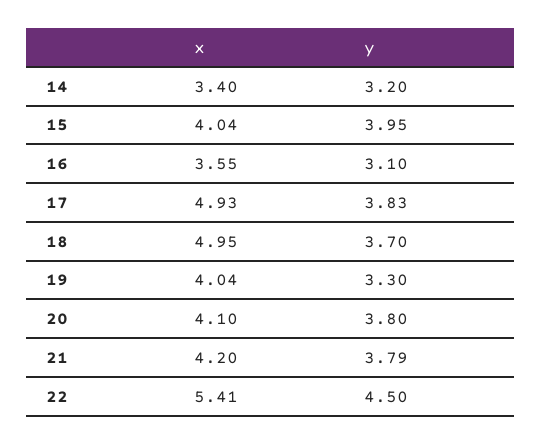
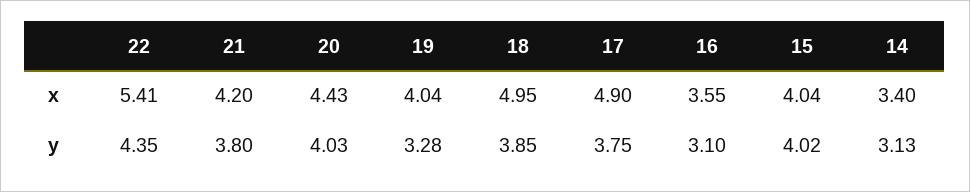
y, 14: 3.2 -> 3.13
y, 15: 3.95 -> 4.02
x, 17: 4.93 -> 4.9
y, 17: 3.83 -> 3.75
y, 18: 3.7 -> 3.85
y, 19: 3.3 -> 3.28
x, 20: 4.1 -> 4.43
y, 20: 3.8 -> 4.03
y, 21: 3.79 -> 3.8
y, 22: 4.5 -> 4.35

